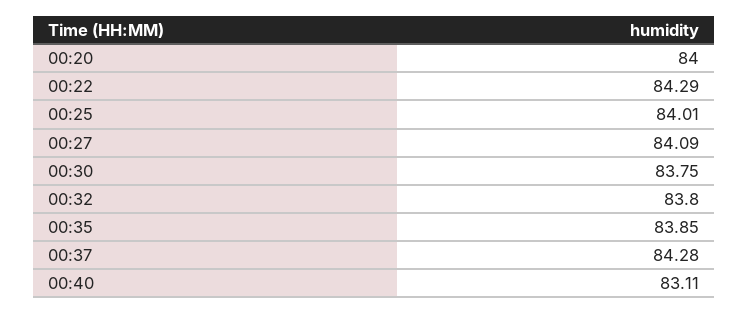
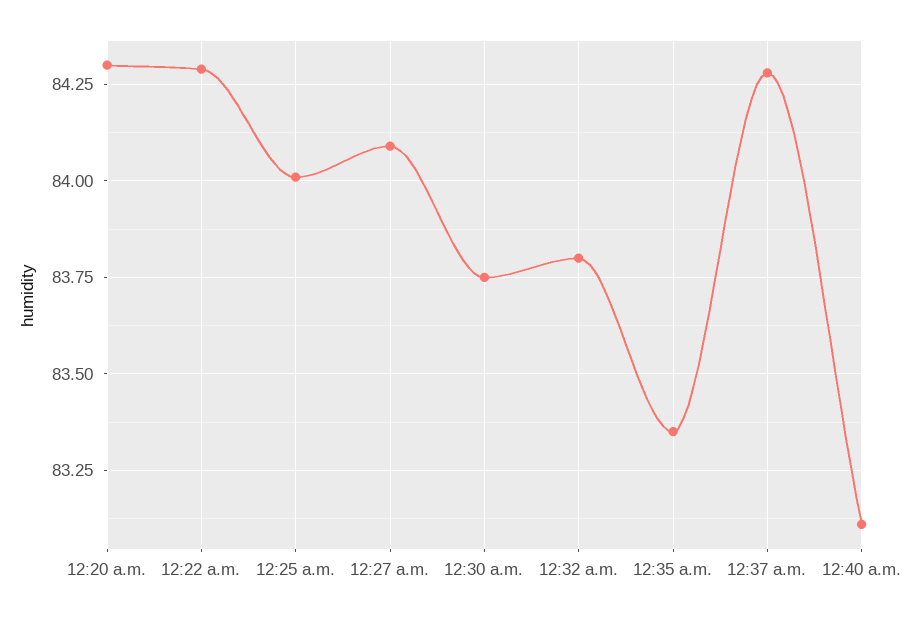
00:20: 84 -> 84.3
00:35: 83.85 -> 83.35

